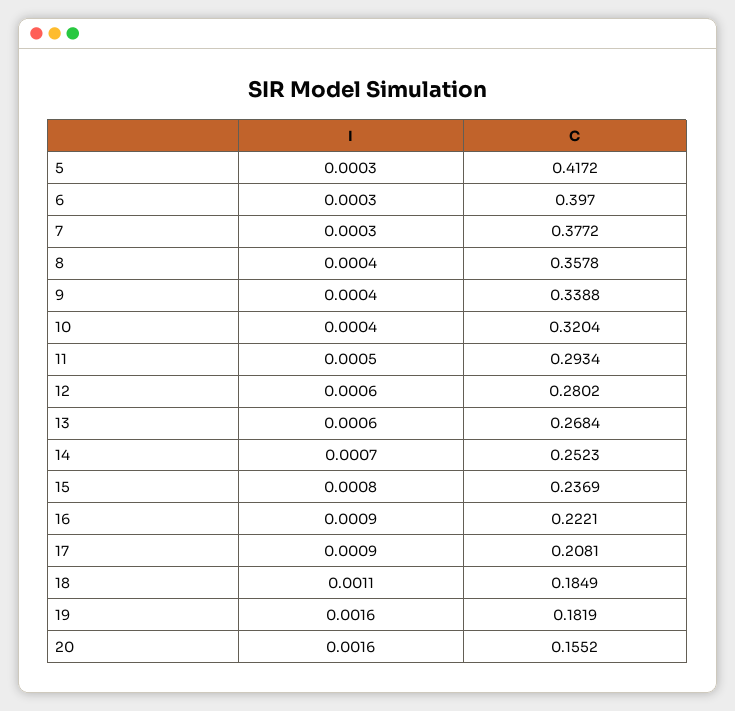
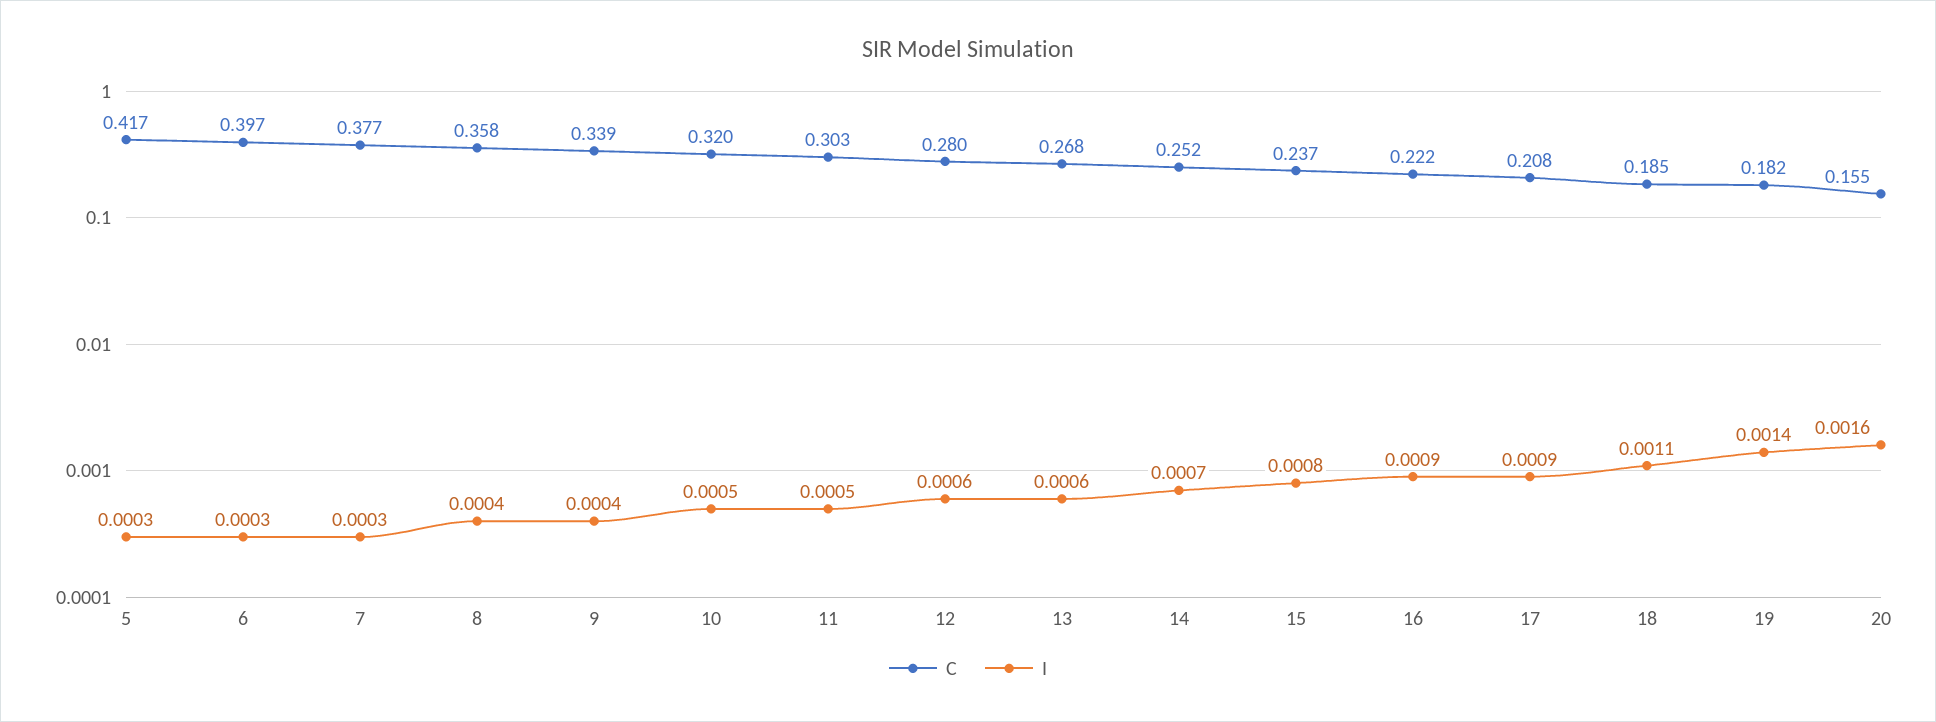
I, 10: 0.0004 -> 0.0005
C, 11: 0.2934 -> 0.303
I, 19: 0.0016 -> 0.0014

